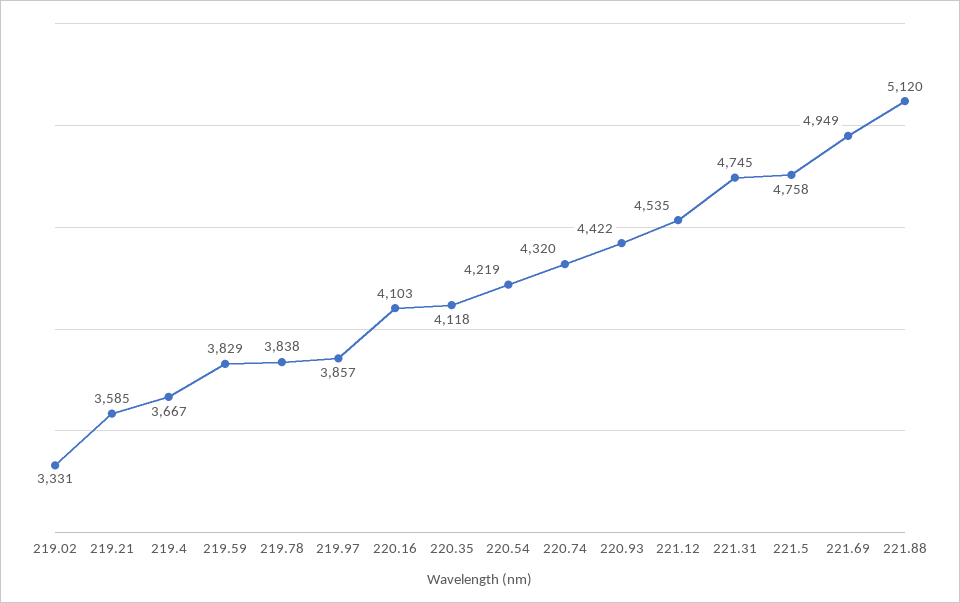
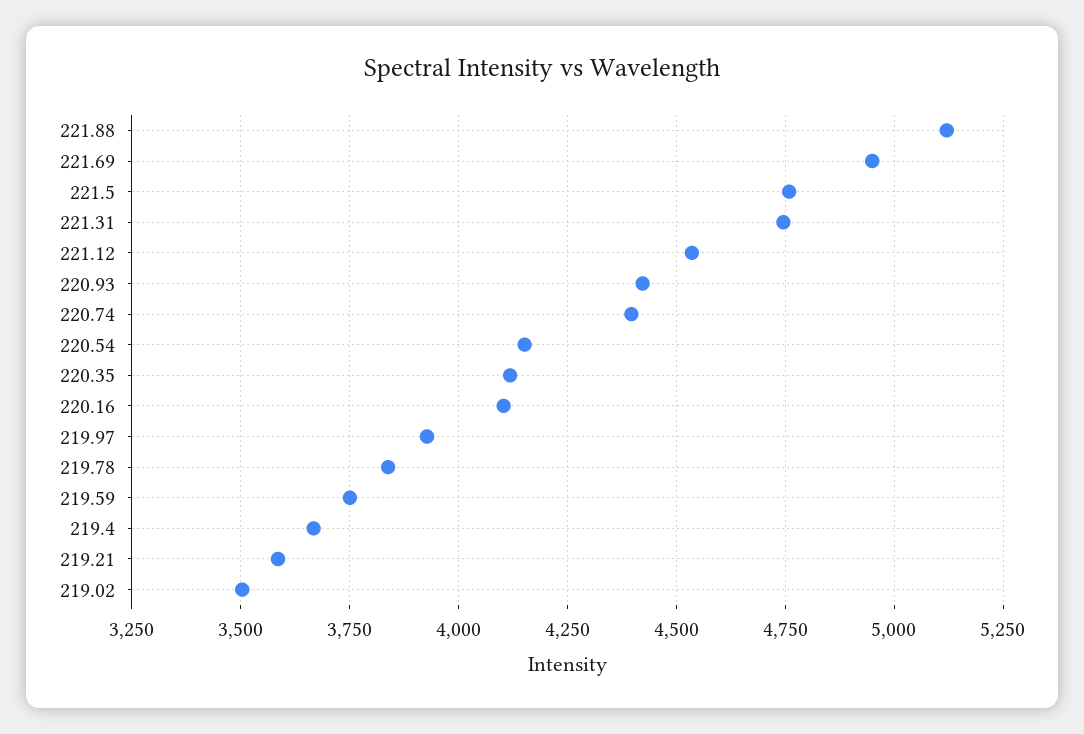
219.02: 3331 -> 3500
219.59: 3829 -> 3750
219.97: 3857 -> 3925
220.54: 4219 -> 4150
220.74: 4320 -> 4400

